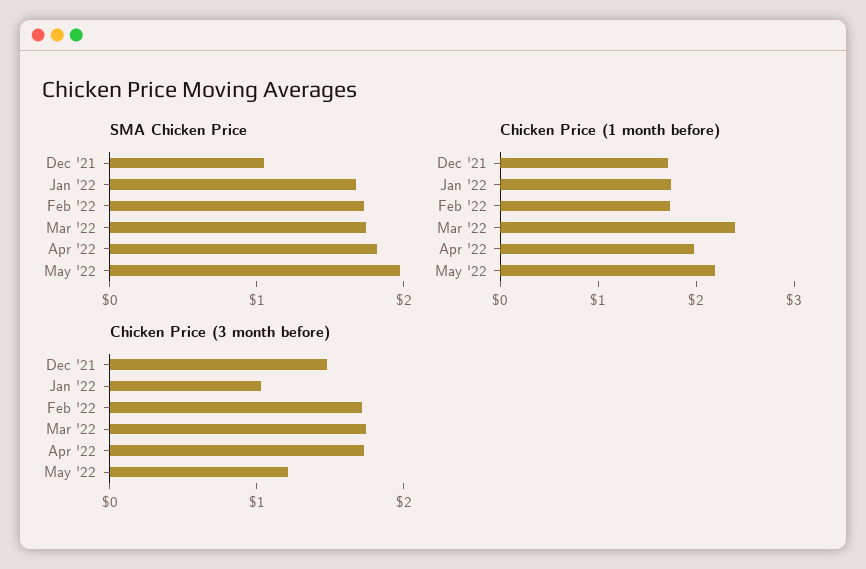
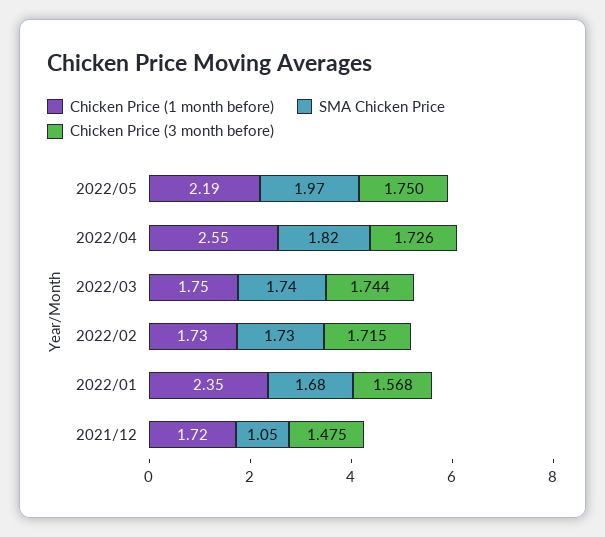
Chicken Price (1 month before), Jan '22: 1.8 -> 2.35
Chicken Price (1 month before), Mar '22: 2.4 -> 1.75
Chicken Price (1 month before), Apr '22: 2 -> 2.55
Chicken Price (3 month before), Jan '22: 1 -> 1.568
Chicken Price (3 month before), May '22: 1.2 -> 1.75

